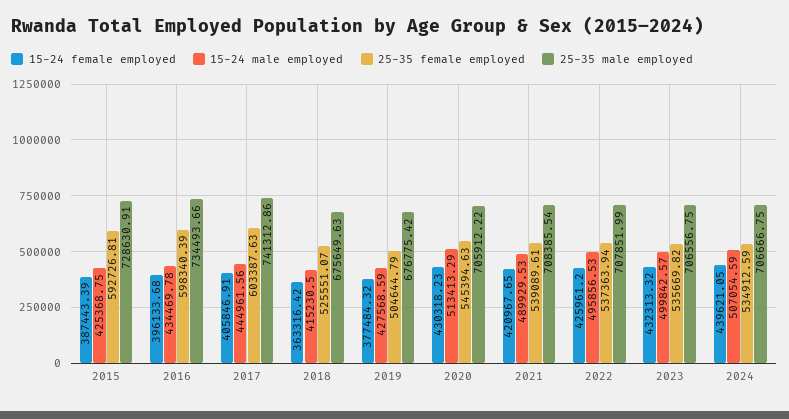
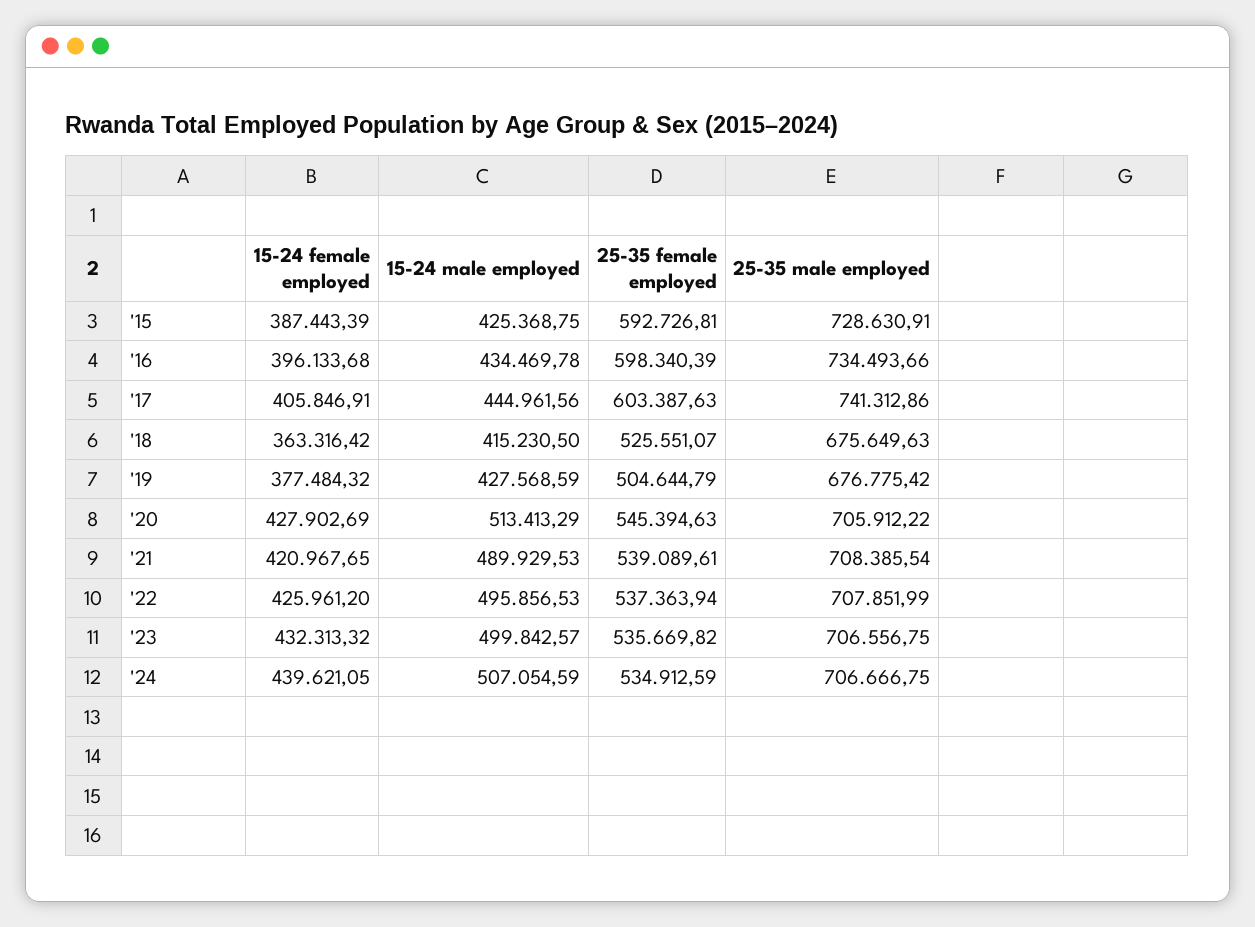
15-24 female employed, 2020: 430318.23 -> 427902.69

